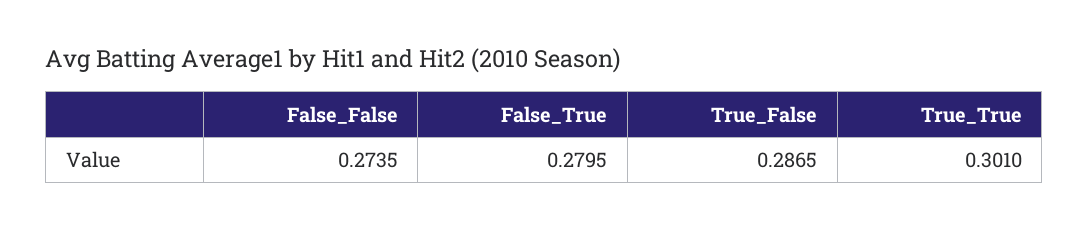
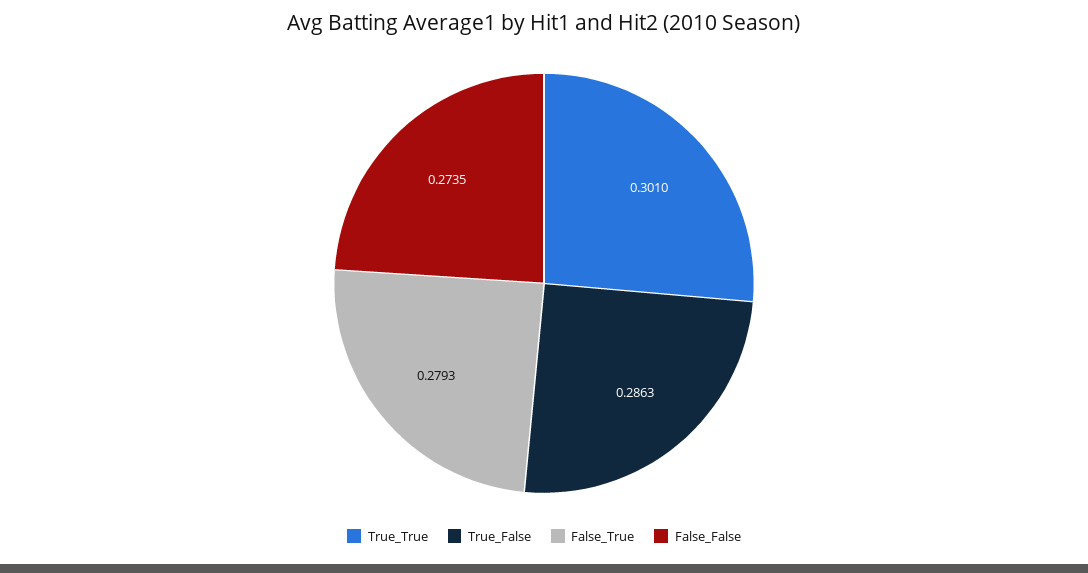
False_True: 0.2795 -> 0.2793
True_False: 0.2865 -> 0.2863

